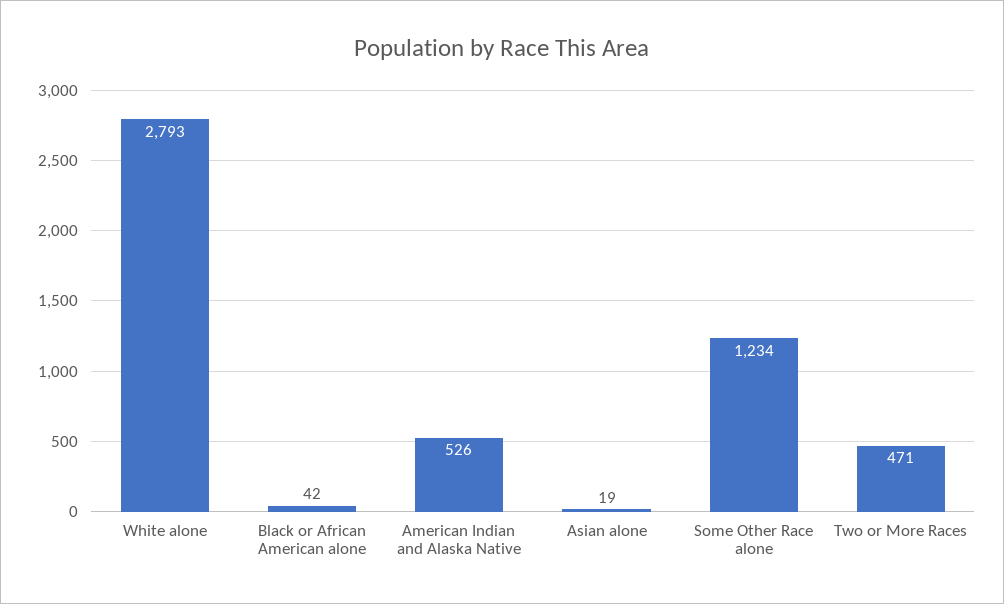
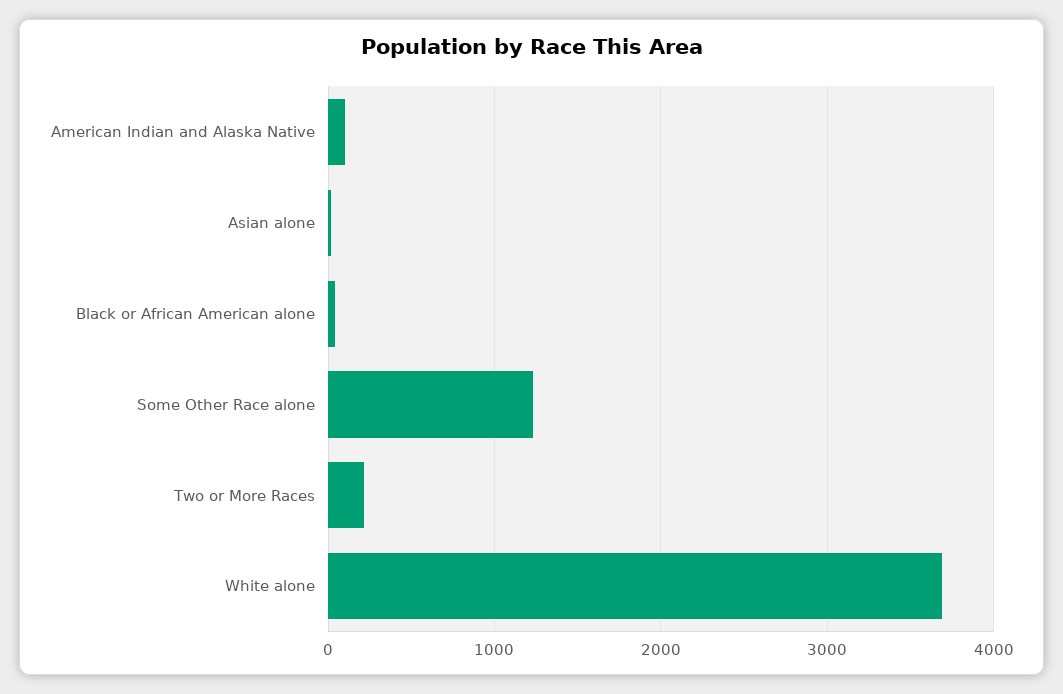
White alone: 2793 -> 3700
American Indian and Alaska Native: 526 -> 100
Two or More Races: 471 -> 200

